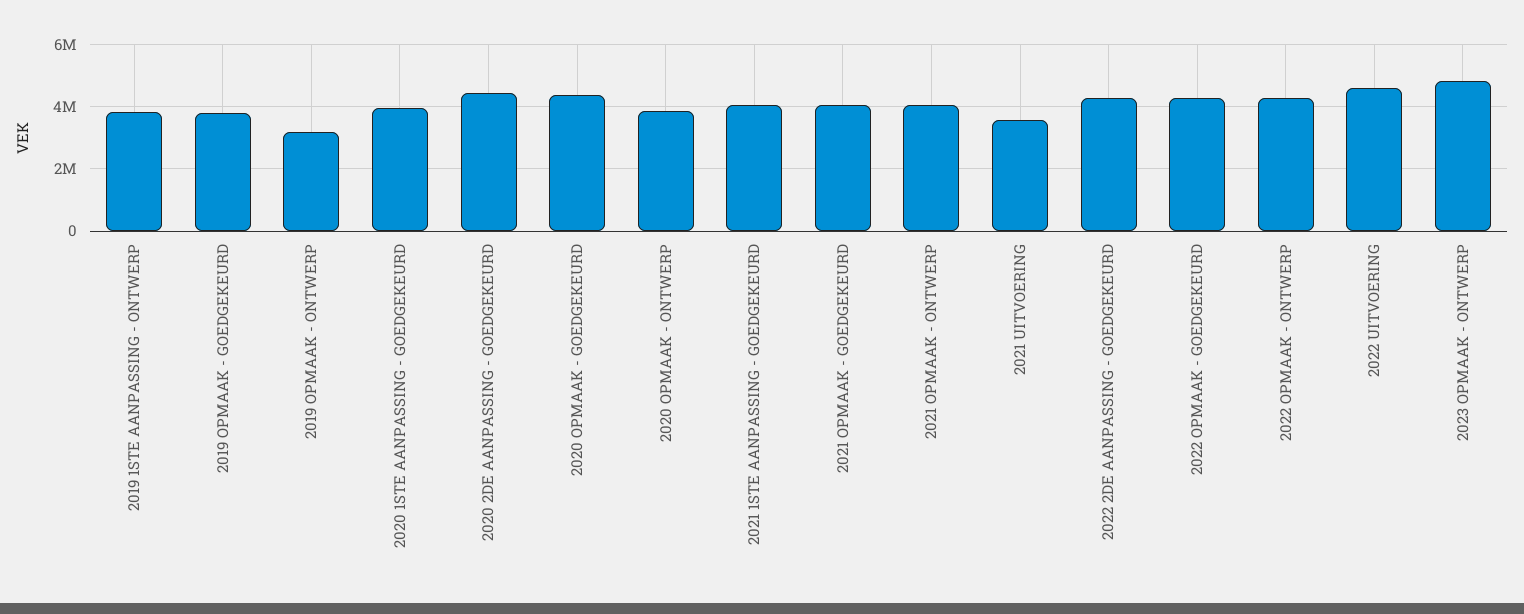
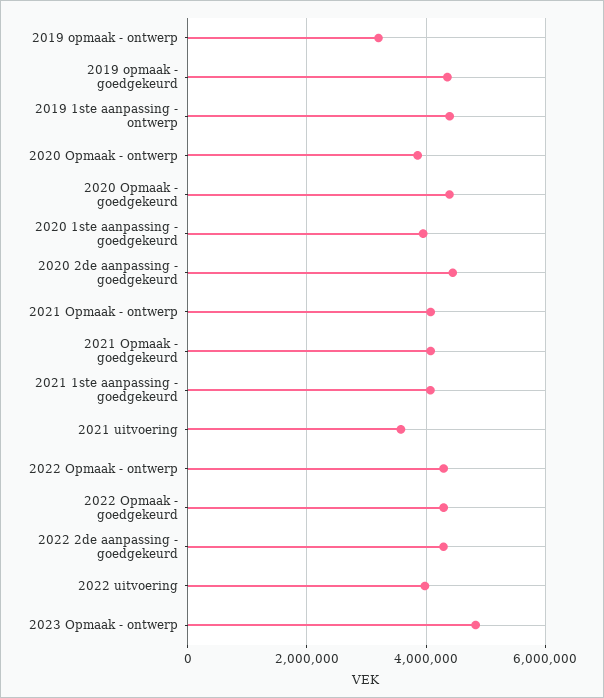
2019 1STE AANPASSING - ONTWERP: 3800000 -> 4400000
2019 OPMAAK - GOEDGEKEURD: 3800000 -> 4400000
2022 UITVOERING: 4600000 -> 4000000

